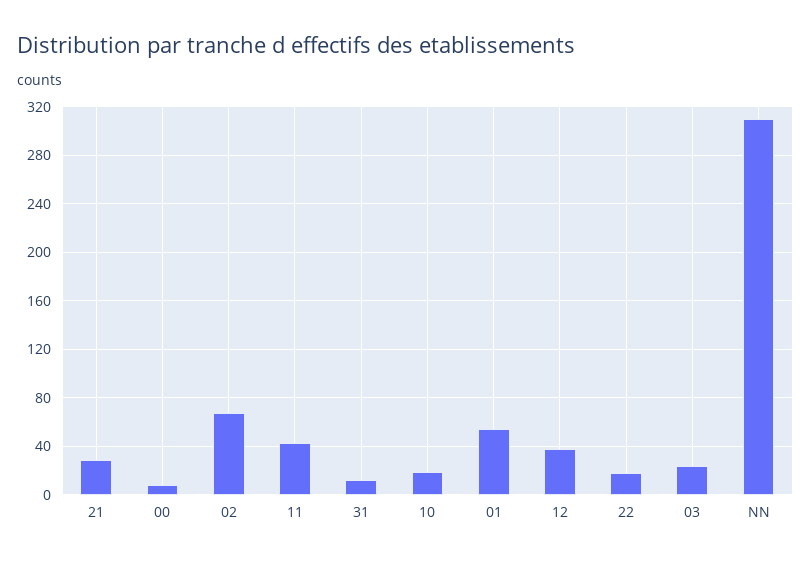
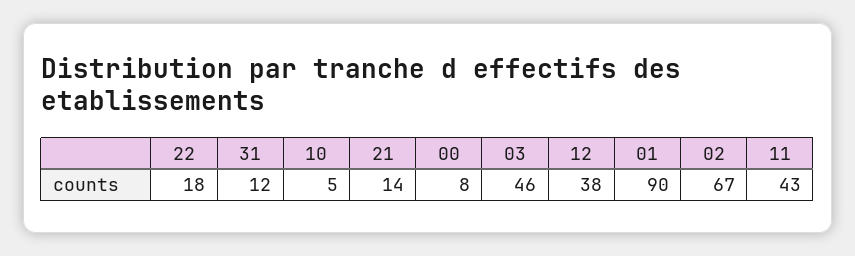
21: 30 -> 14
10: 20 -> 5
01: 55 -> 90
03: 25 -> 46
NN: 310 -> none

